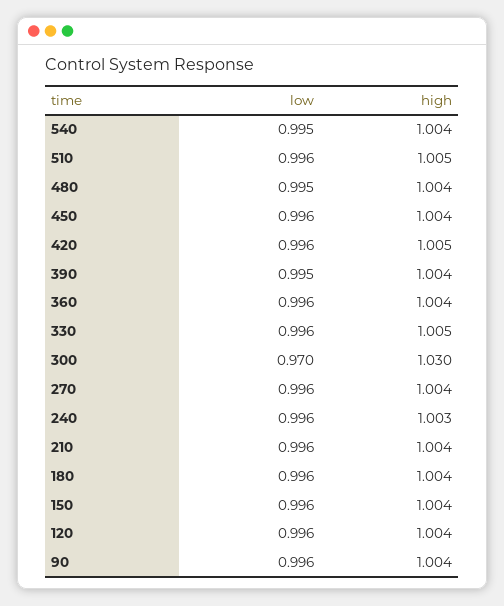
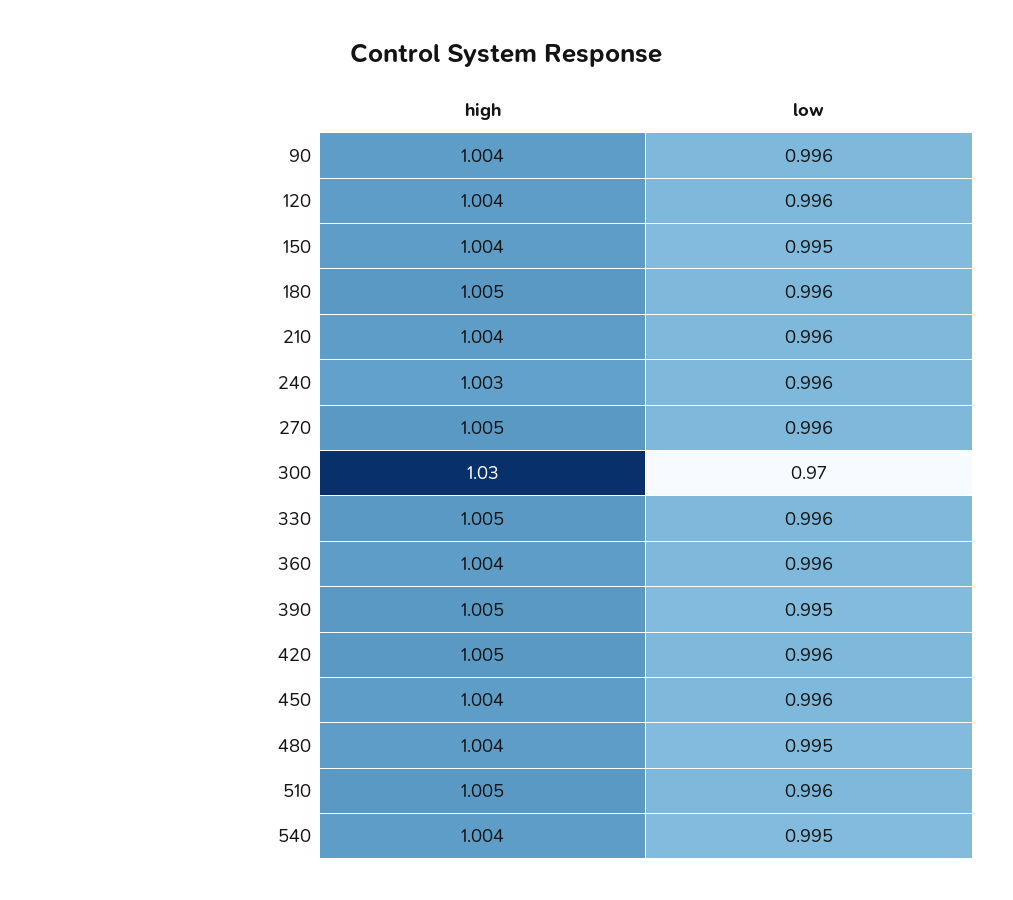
high, 390: 1.004 -> 1.005
high, 270: 1.004 -> 1.005
high, 180: 1.004 -> 1.005
low, 150: 0.996 -> 0.995

